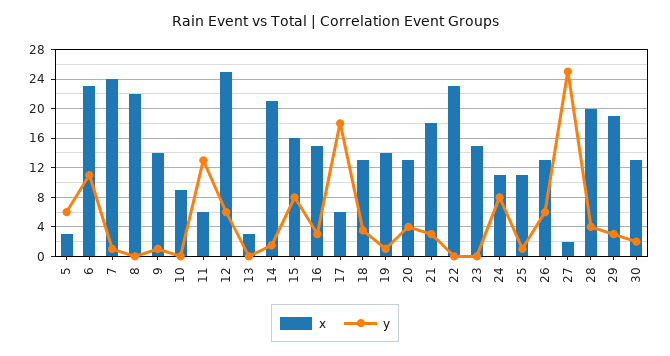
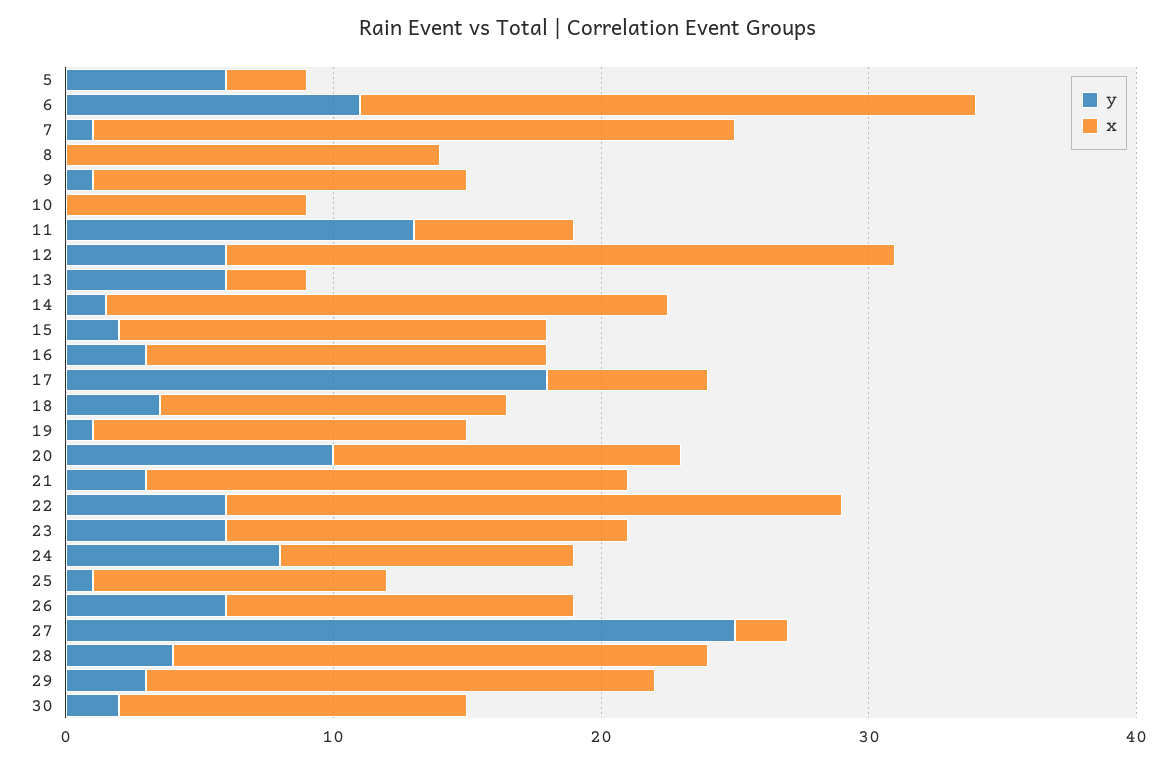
x, 8: 22 -> 14
y, 13: 0 -> 6
y, 15: 8 -> 2
y, 20: 4 -> 10
y, 22: 0 -> 6
y, 23: 0 -> 6

